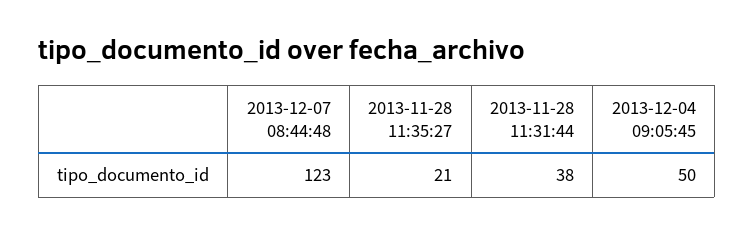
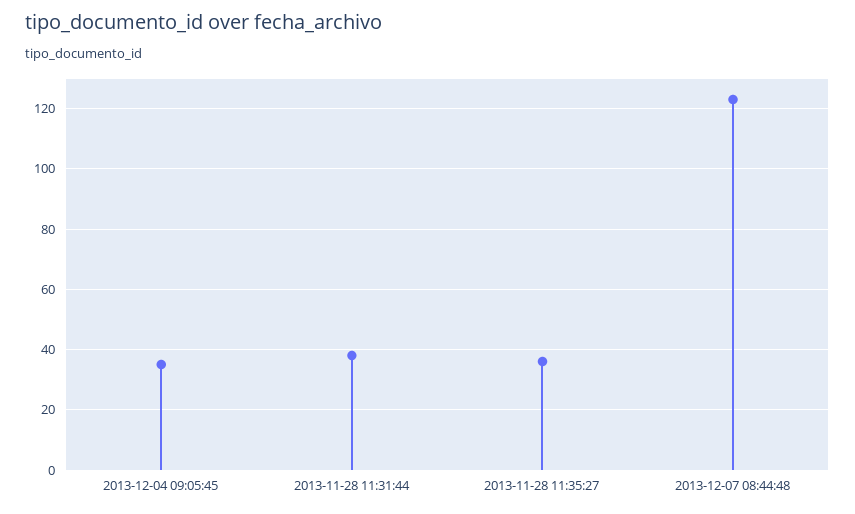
2013-11-28 11:35:27: 21 -> 35
2013-12-04 09:05:45: 50 -> 35

